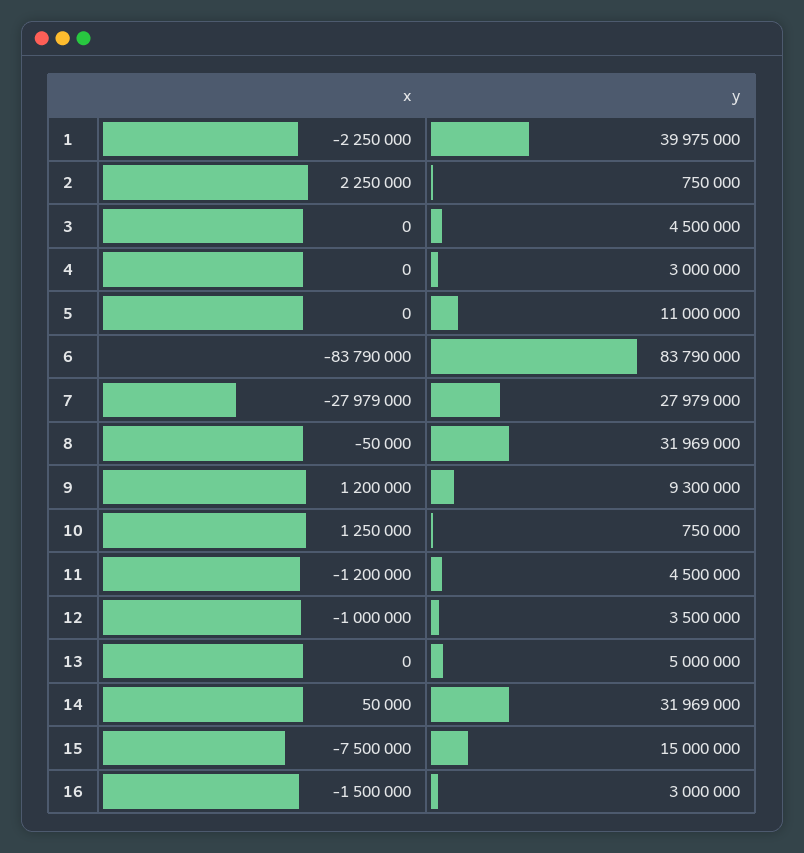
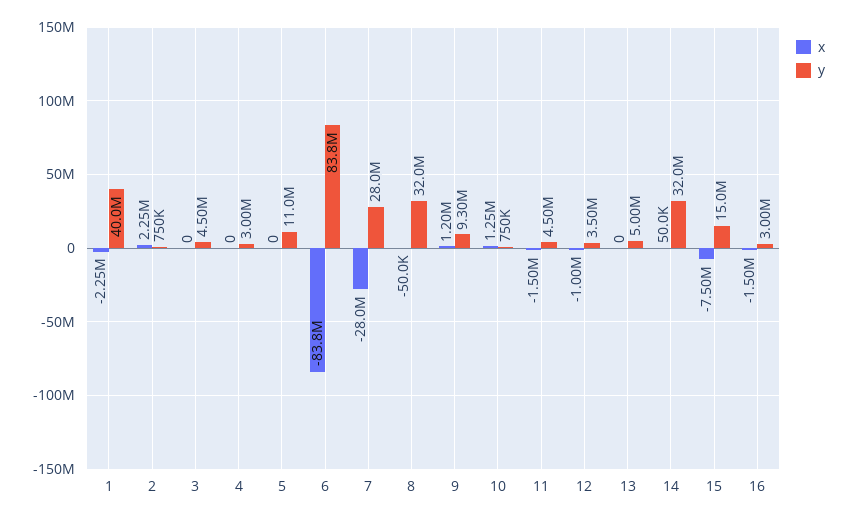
x, 11: -1200000 -> -1500000

